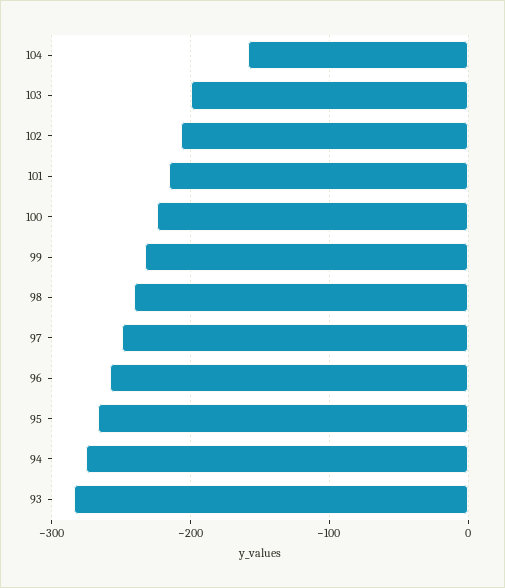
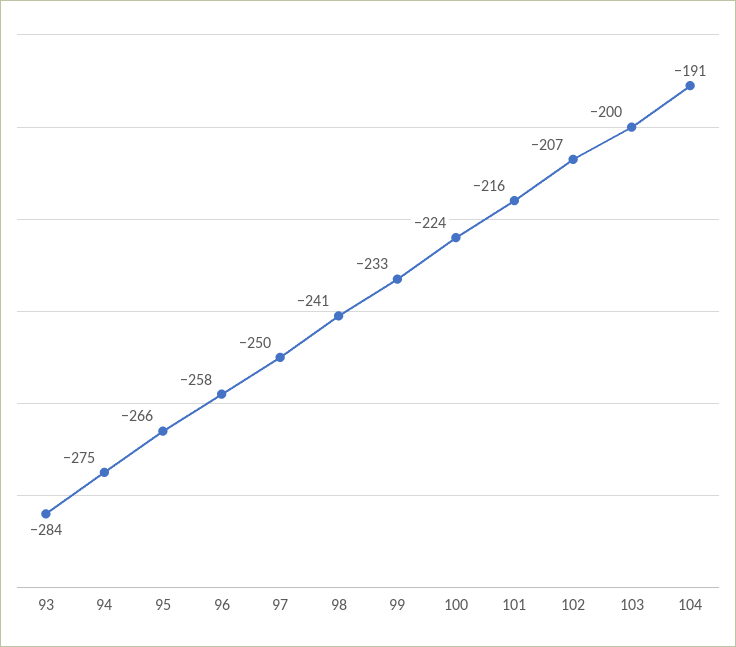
104: -160 -> -191

